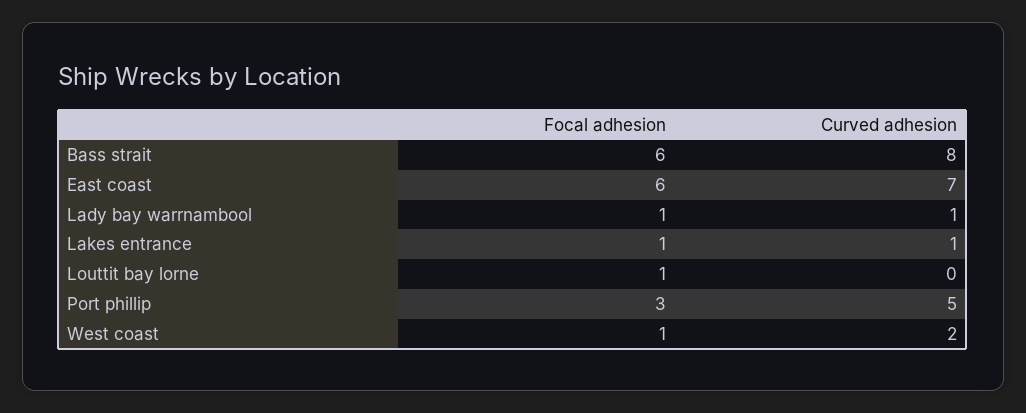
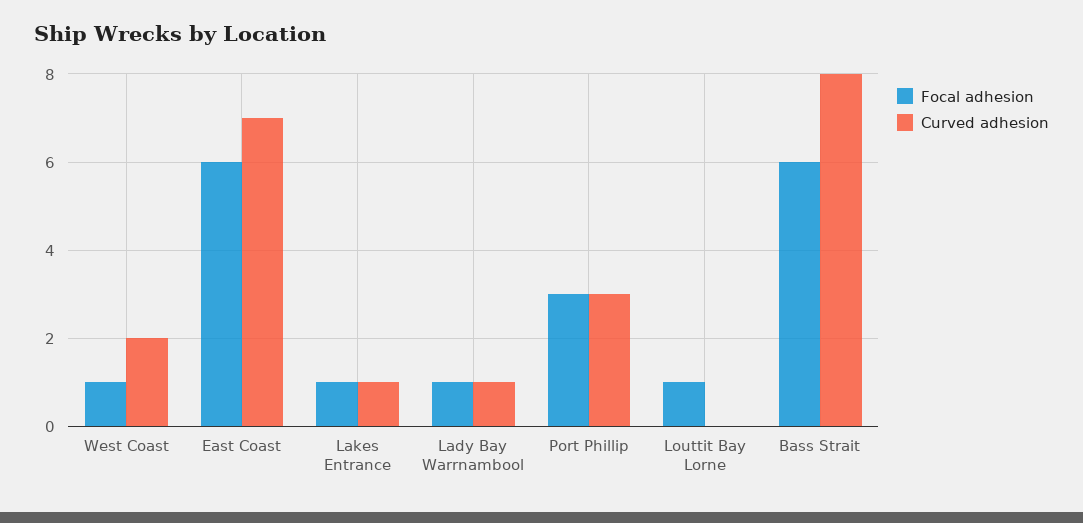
Curved adhesion, Port phillip: 5 -> 3

